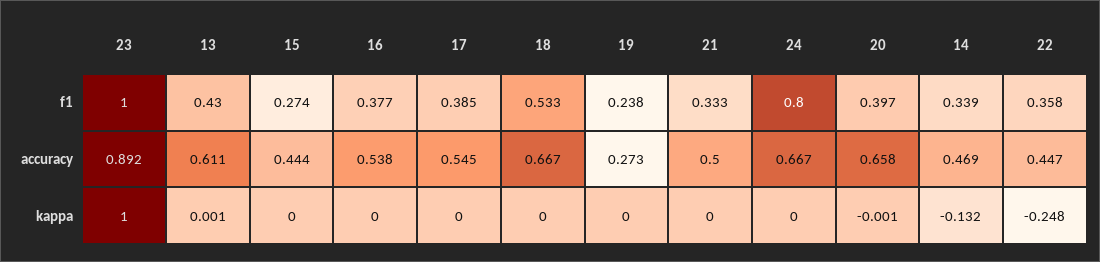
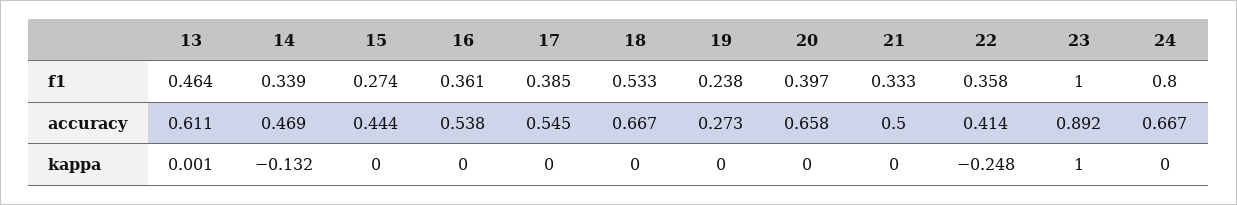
13, f1: 0.43 -> 0.464
16, f1: 0.377 -> 0.361
22, accuracy: 0.447 -> 0.414
20, kappa: -0.001 -> 0

